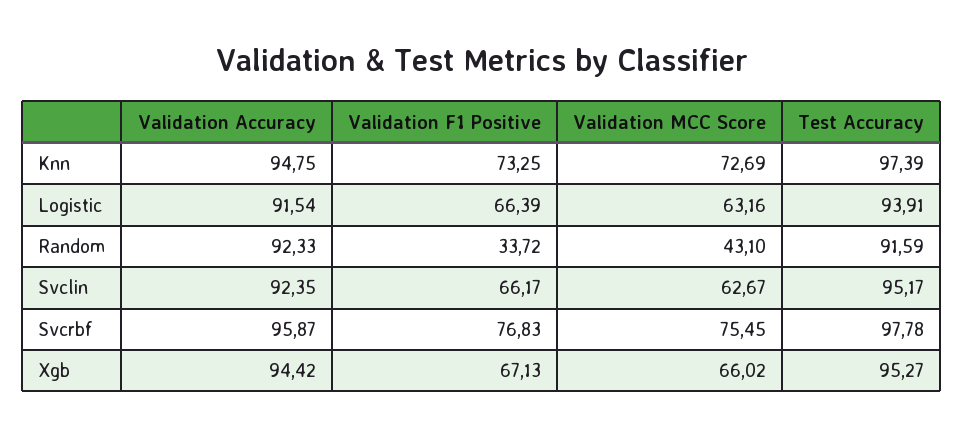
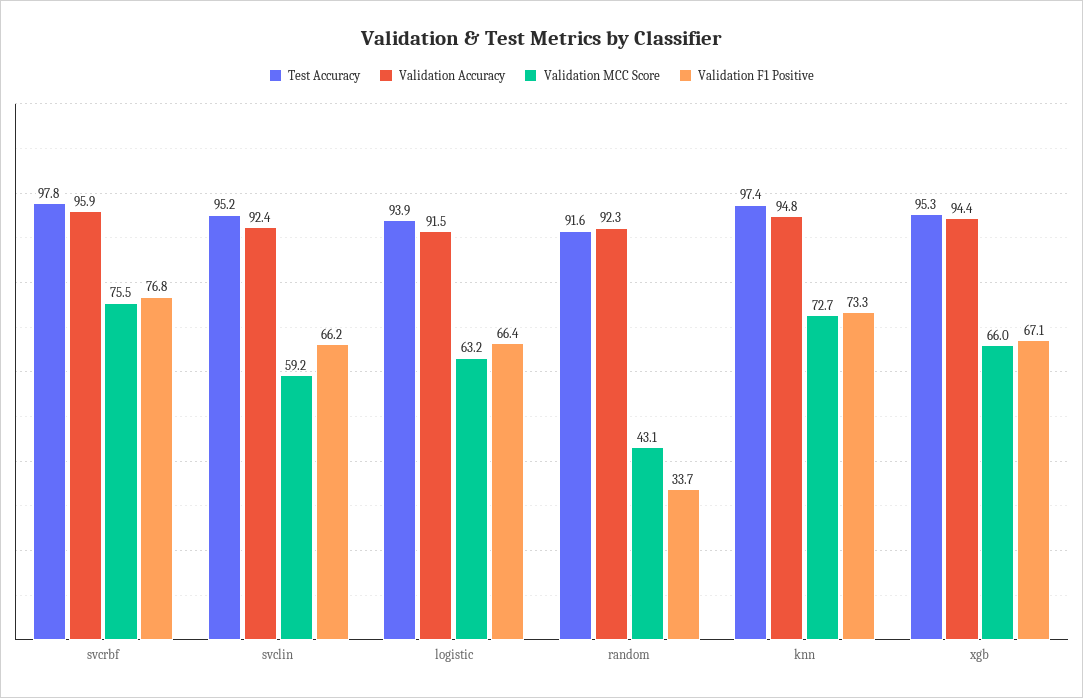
Validation MCC Score, Svclin: 62.67 -> 59.2

